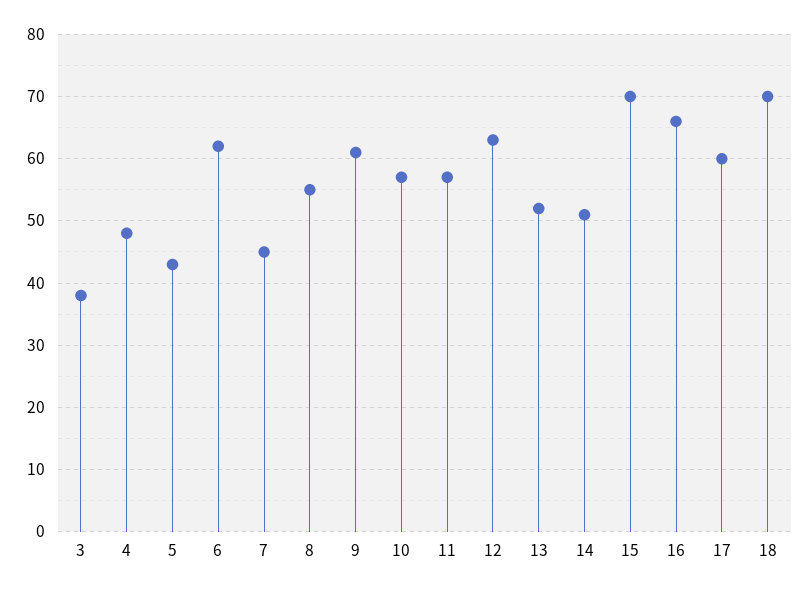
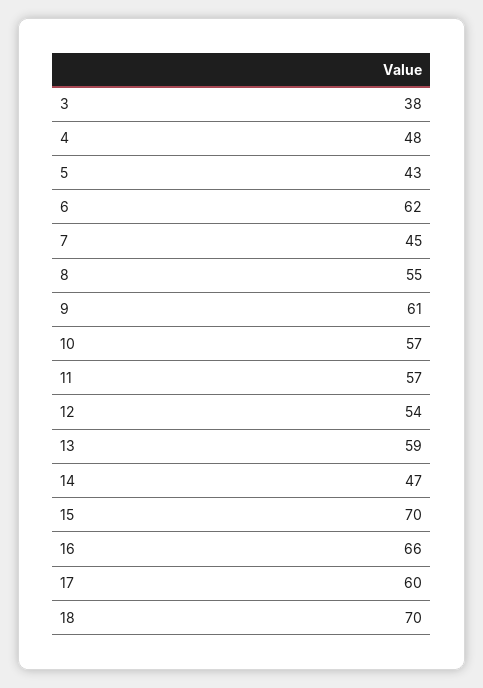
12: 63 -> 54
13: 52 -> 59
14: 51 -> 47

